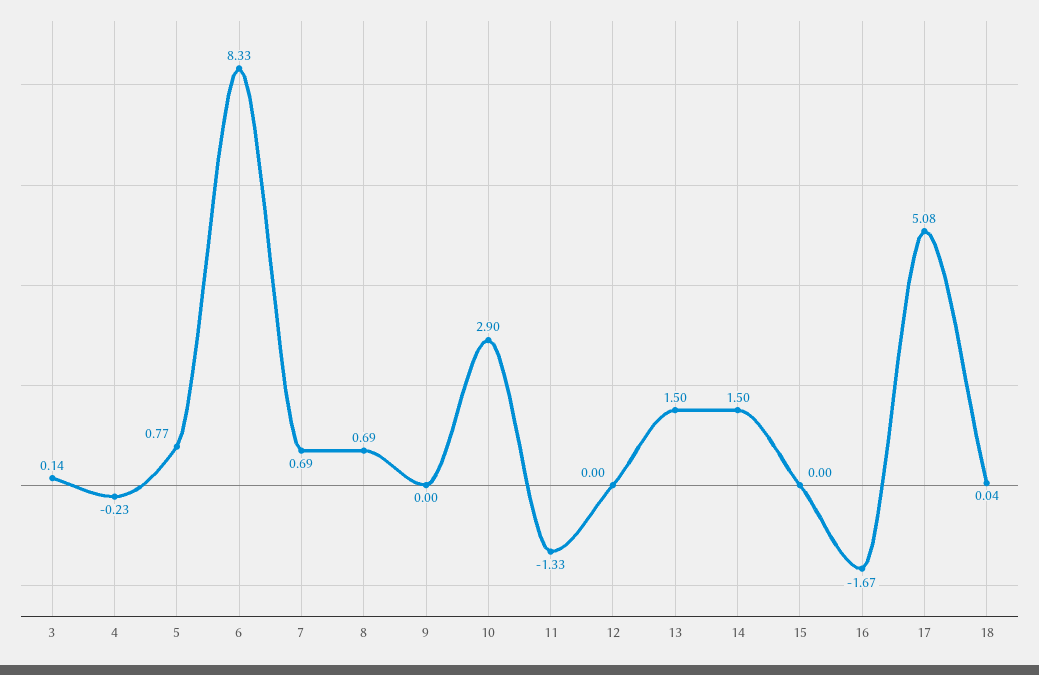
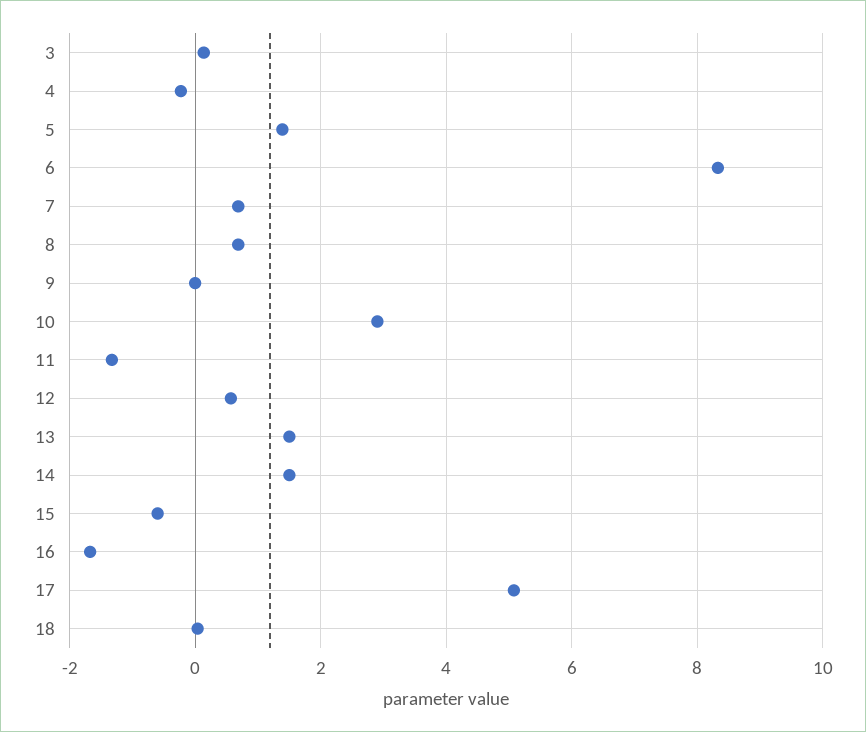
5: 0.77 -> 1.4
12: 0 -> 0.6
15: 0 -> -0.6

